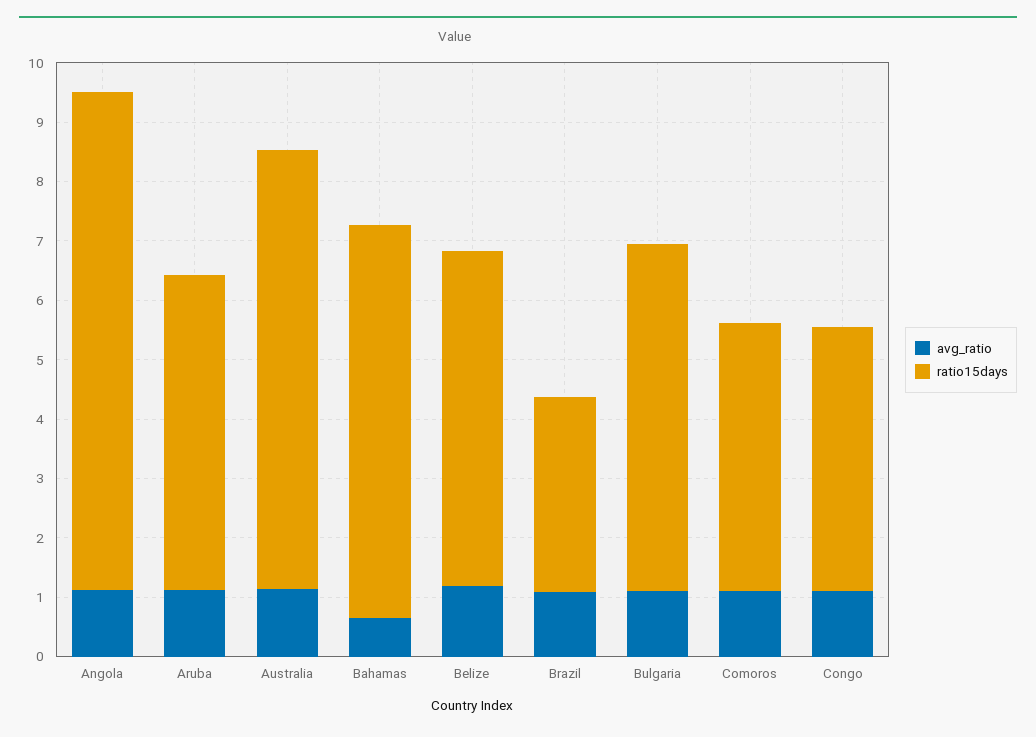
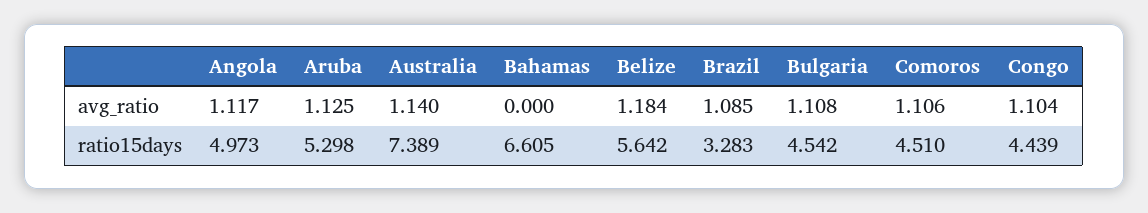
ratio15days, Angola: 8.4 -> 4.973
avg_ratio, Bahamas: 0.6 -> 0
ratio15days, Bulgaria: 5.8 -> 4.542

